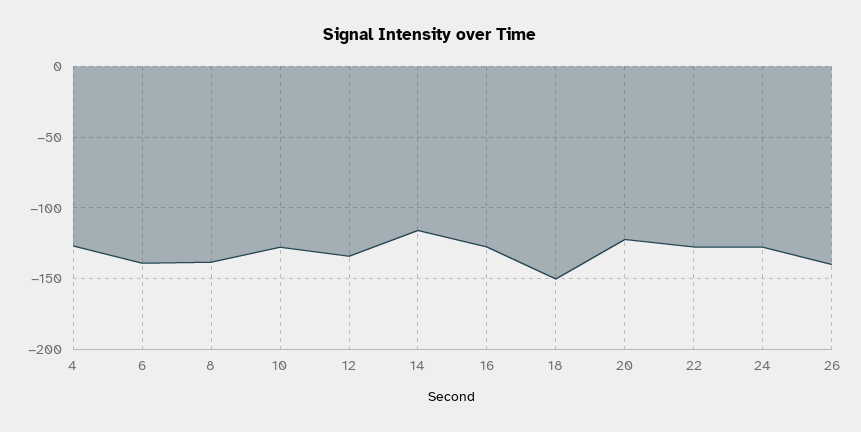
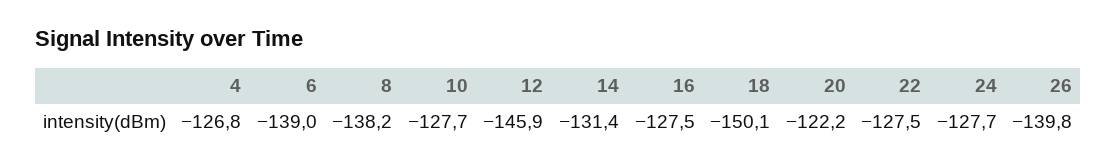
12: -135 -> -145.9
14: -115 -> -131.4

